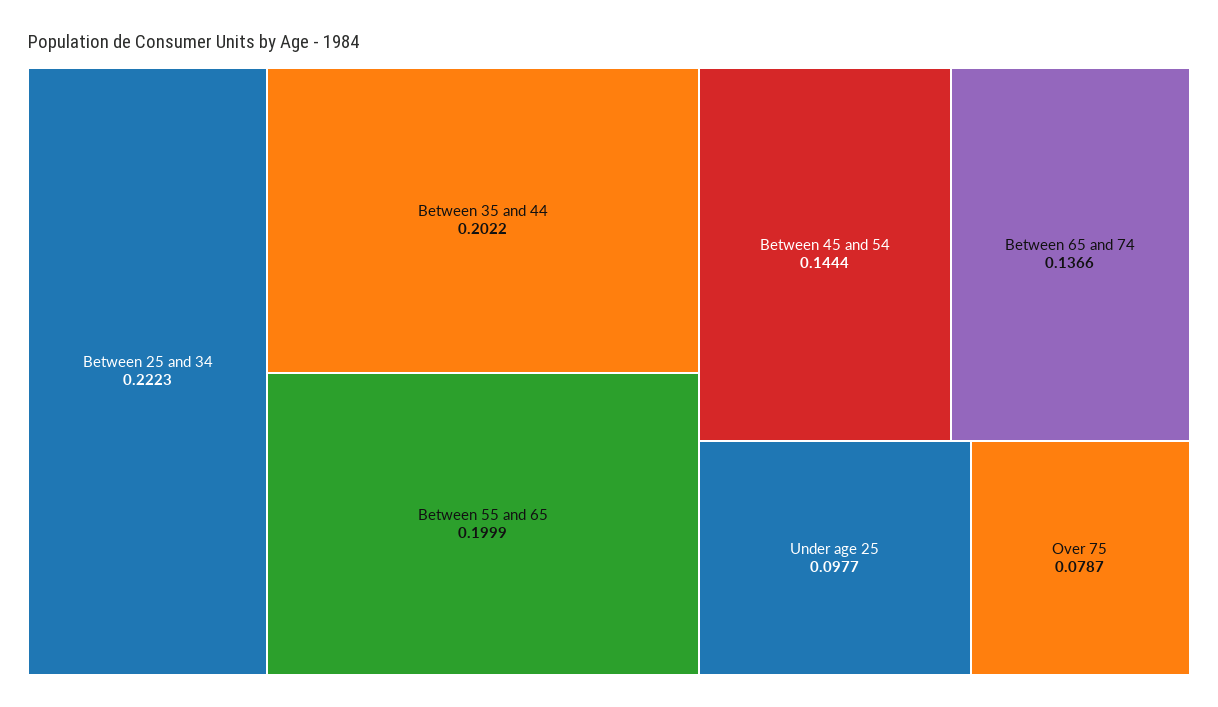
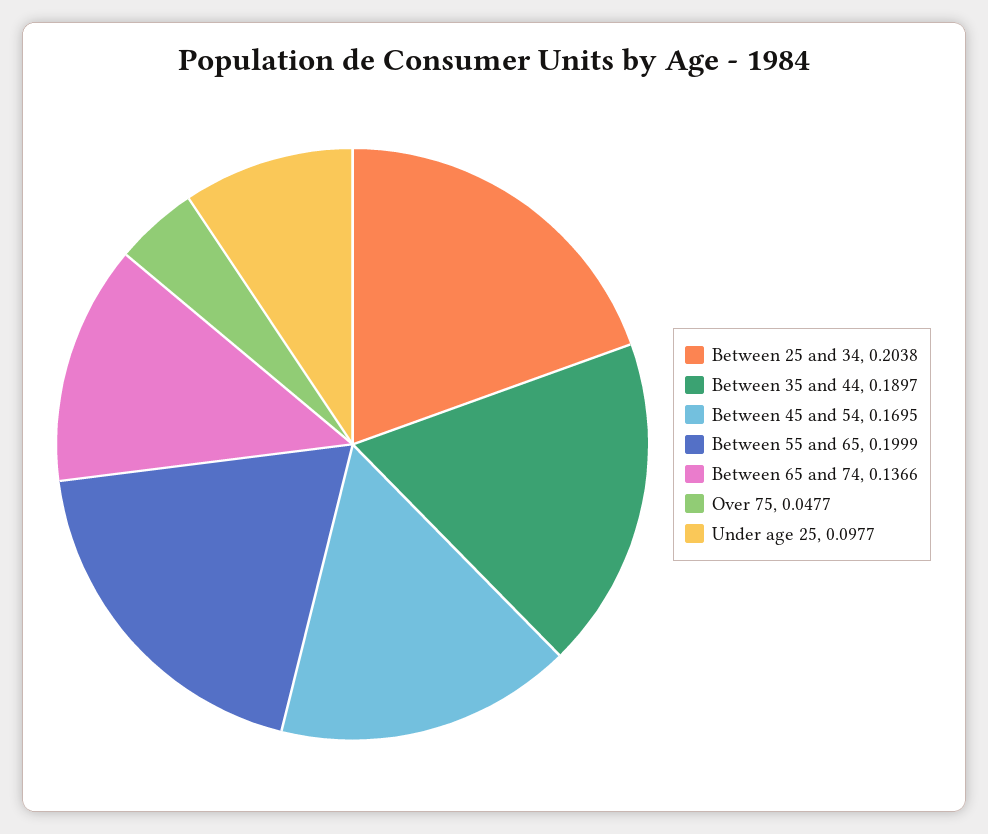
Between 25 and 34: 0.2223 -> 0.2038
Between 35 and 44: 0.2022 -> 0.1897
Between 45 and 54: 0.1444 -> 0.1695
Over 75: 0.0787 -> 0.0477

